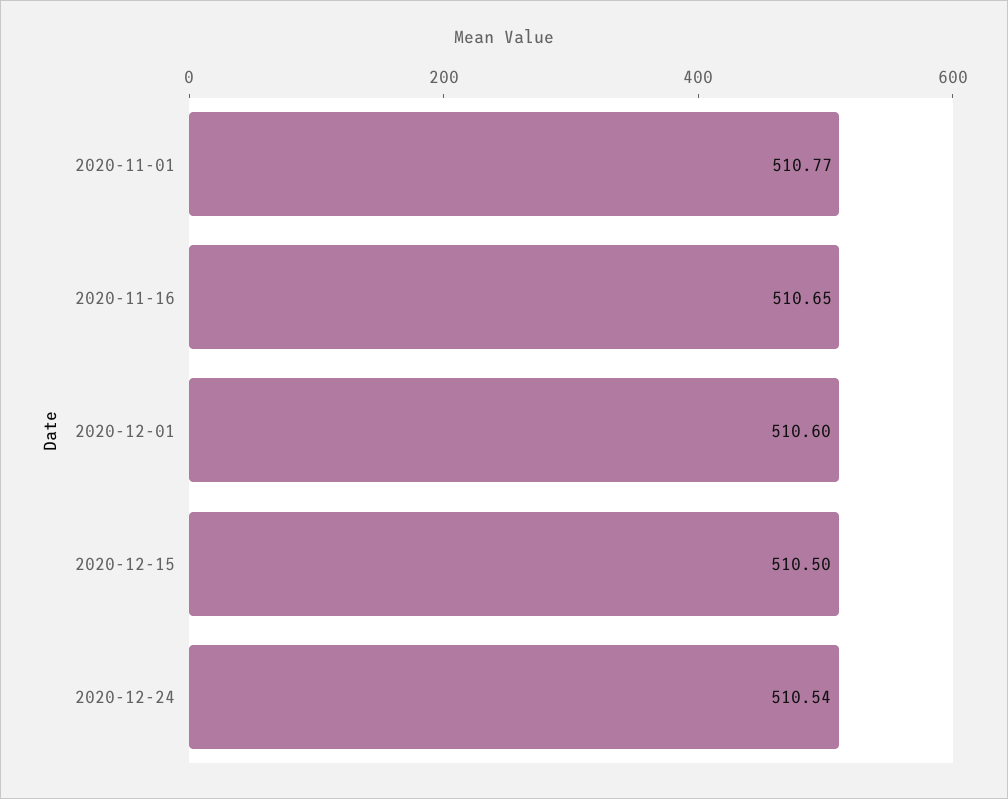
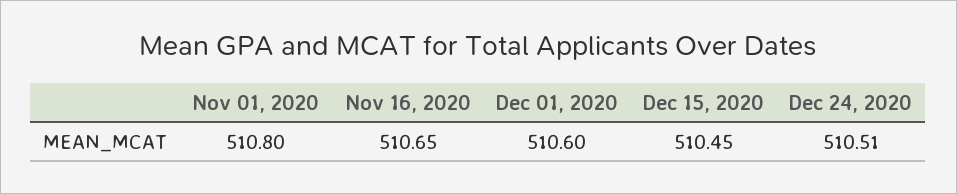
2020-11-01: 510.77 -> 510.8
2020-12-15: 510.5 -> 510.45
2020-12-24: 510.54 -> 510.51

